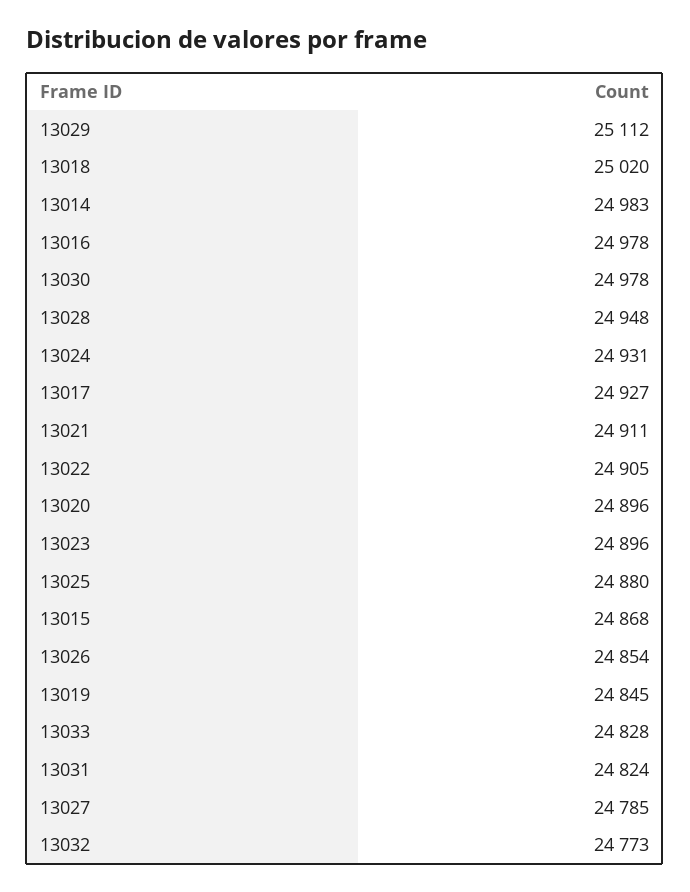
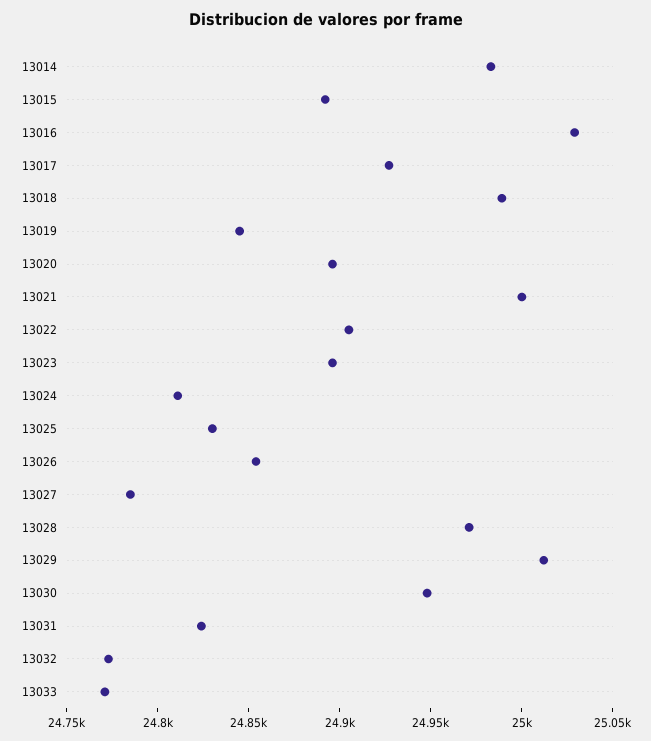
13029: 25112 -> 25010
13018: 25020 -> 24990
13016: 24978 -> 25030
13030: 24978 -> 24950
13028: 24948 -> 24970
13024: 24931 -> 24810
13021: 24911 -> 25000
13025: 24880 -> 24830
13015: 24868 -> 24890
13033: 24828 -> 24770

